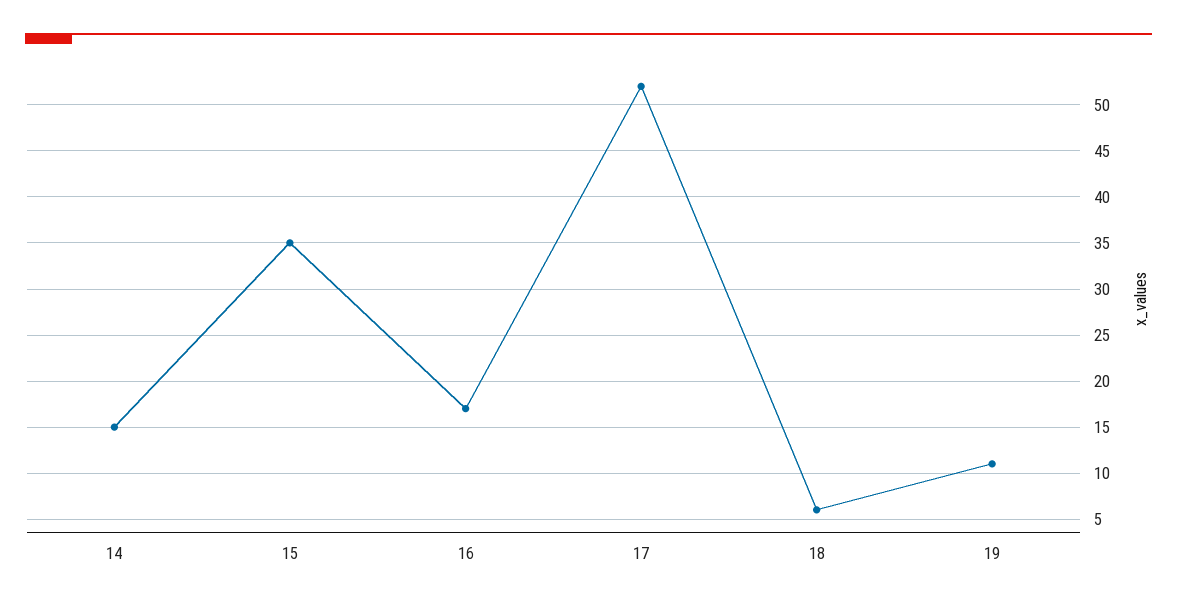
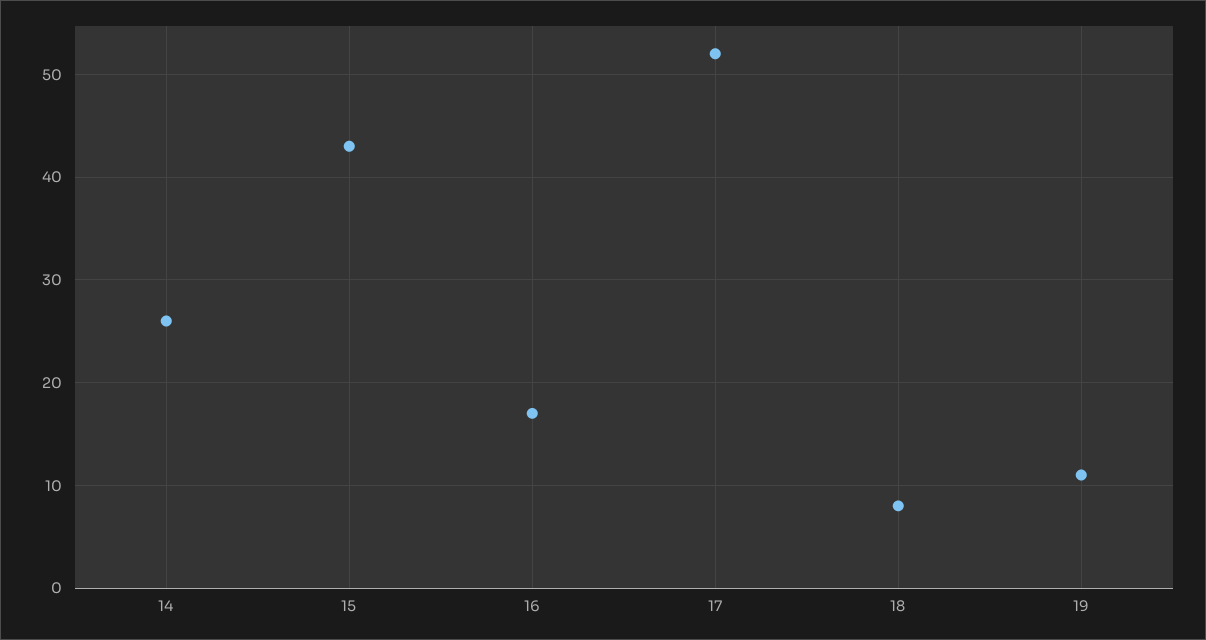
14: 15 -> 26
15: 35 -> 43
18: 6 -> 8

